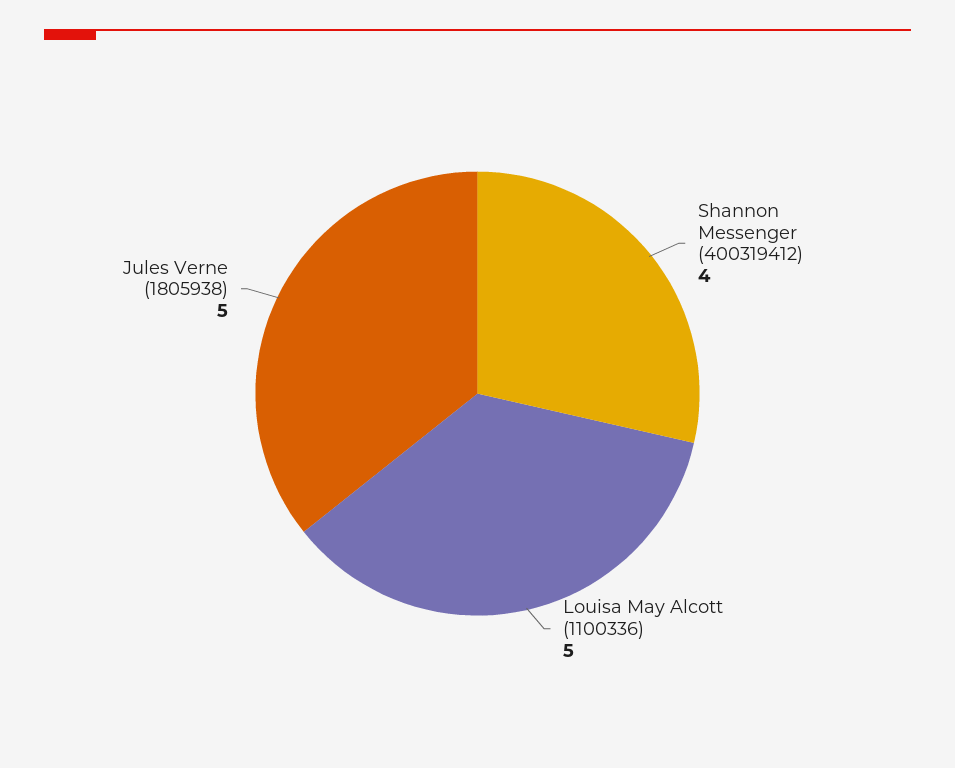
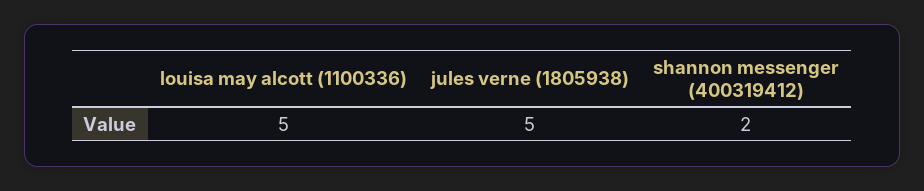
Shannon Messenger (400319412): 4 -> 2

